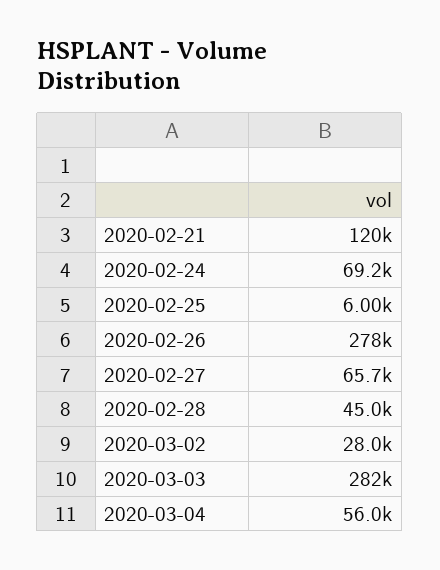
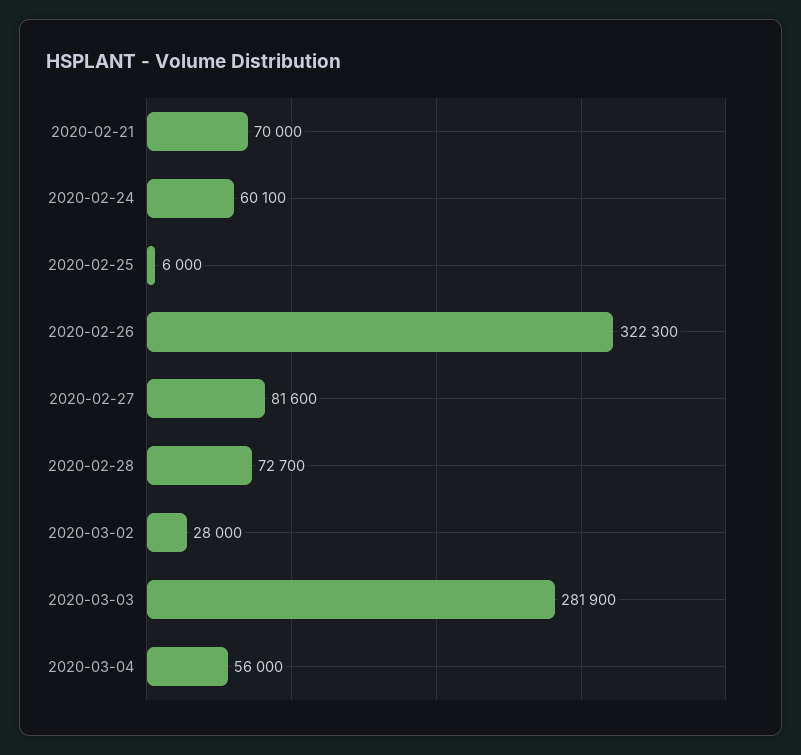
2020-02-21: 120000 -> 70000
2020-02-24: 69200 -> 60100
2020-02-26: 278000 -> 322300
2020-02-27: 65700 -> 81600
2020-02-28: 45000 -> 72700

